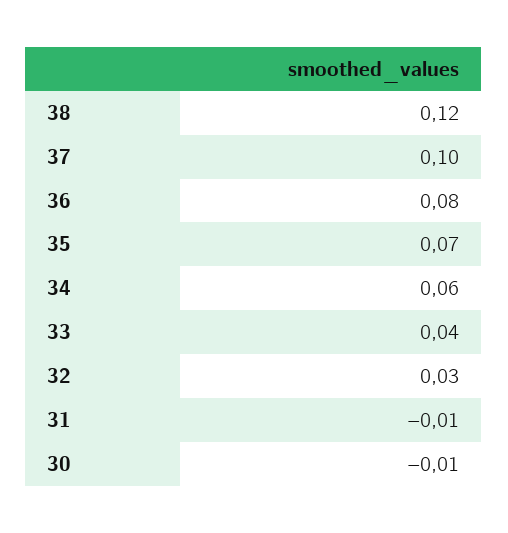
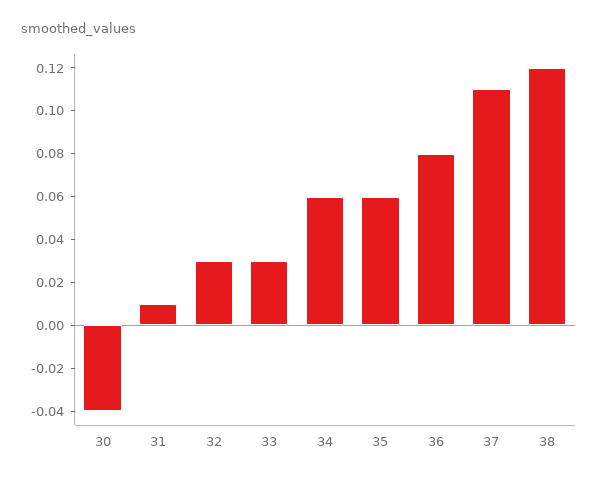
37: 0.1 -> 0.11
35: 0.07 -> 0.06
33: 0.04 -> 0.03
31: -0.01 -> 0.01
30: -0.01 -> -0.04

